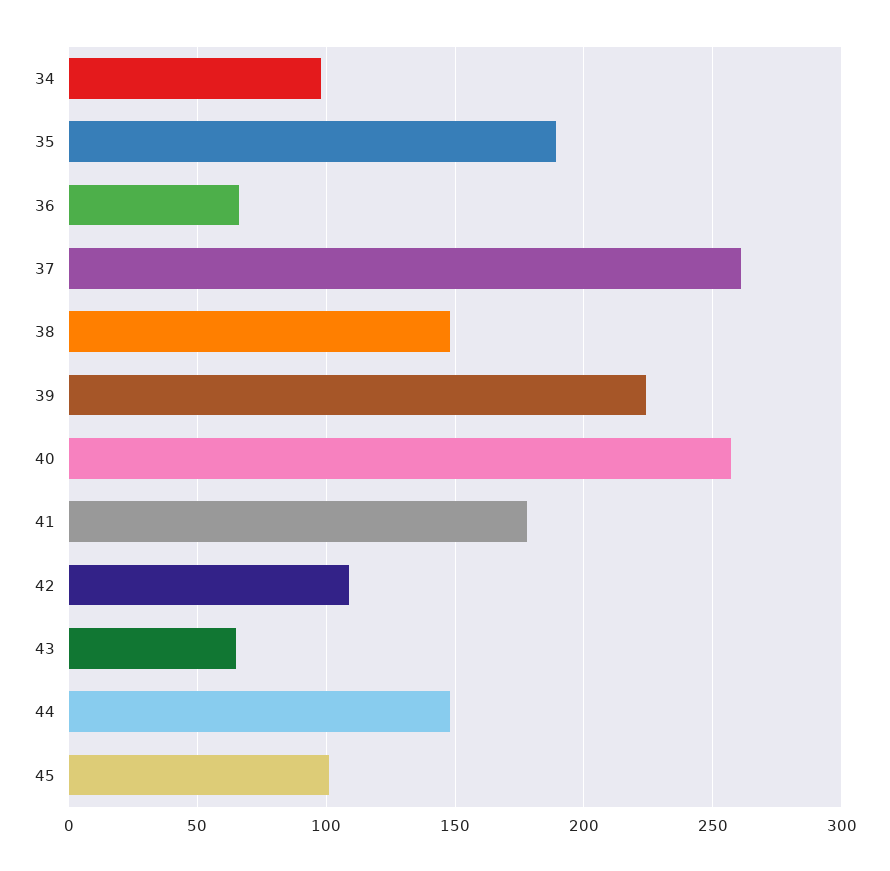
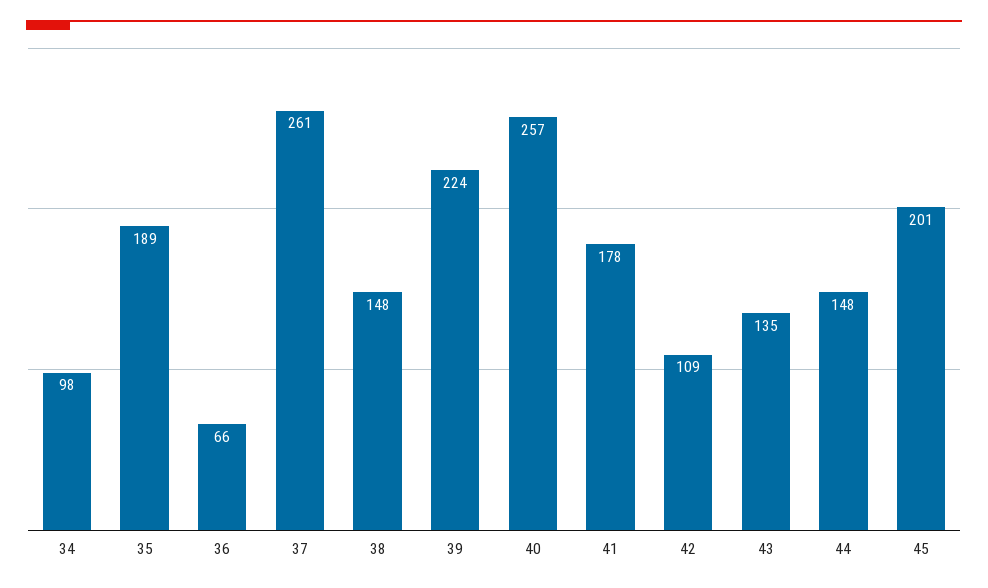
43: 65 -> 135
45: 100 -> 201

